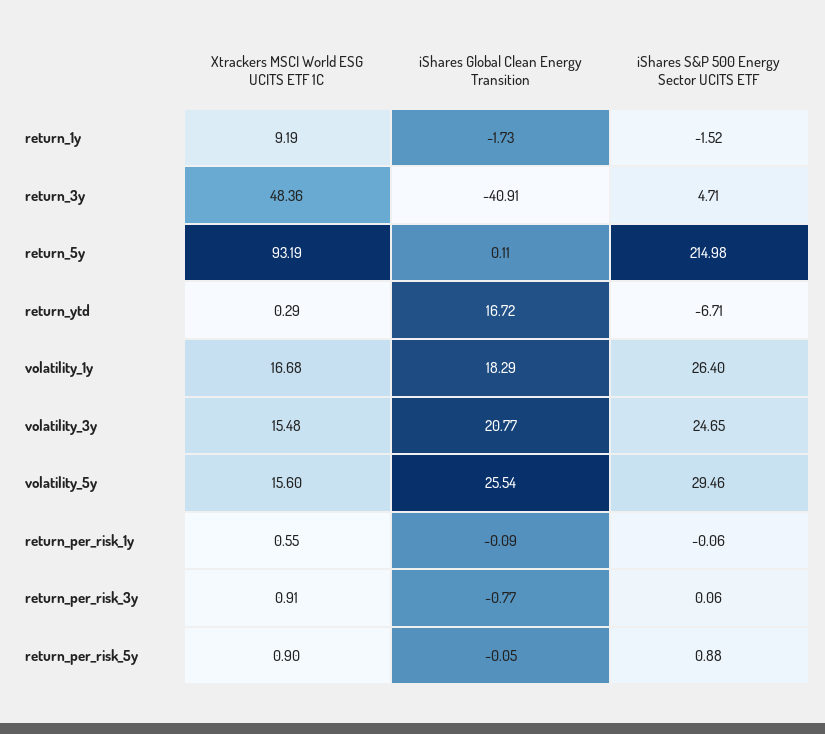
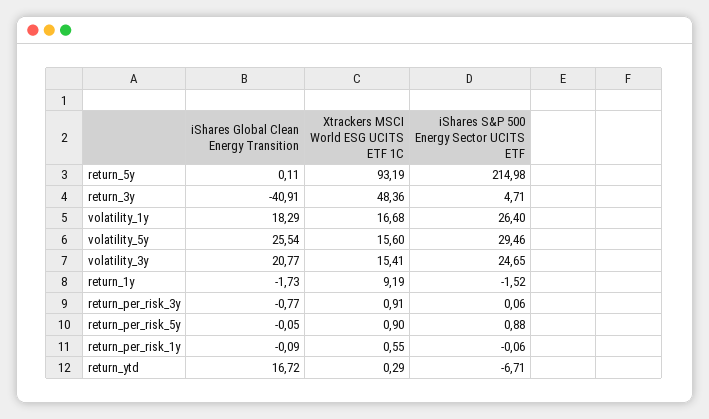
Xtrackers MSCI World ESG UCITS ETF 1C, volatility_3y: 15.48 -> 15.41

